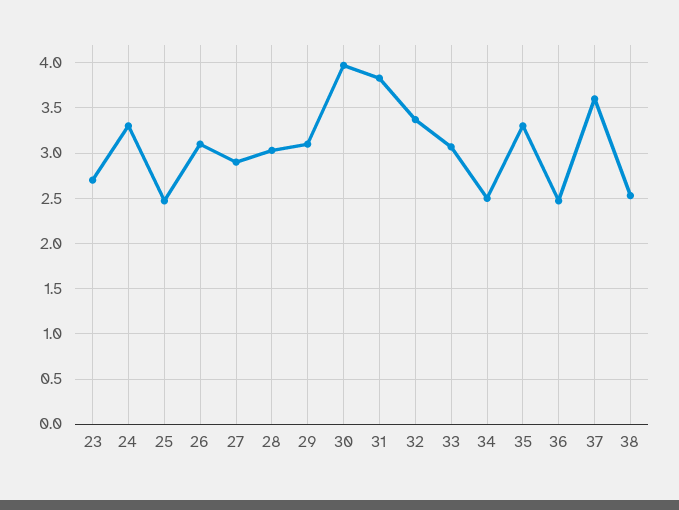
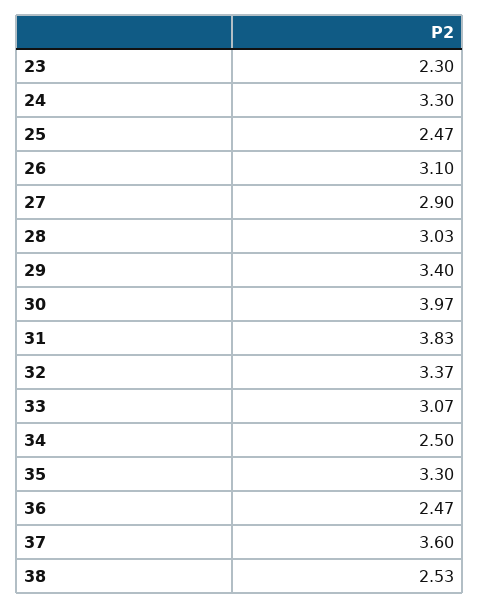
23: 2.7 -> 2.3
29: 3.1 -> 3.4

